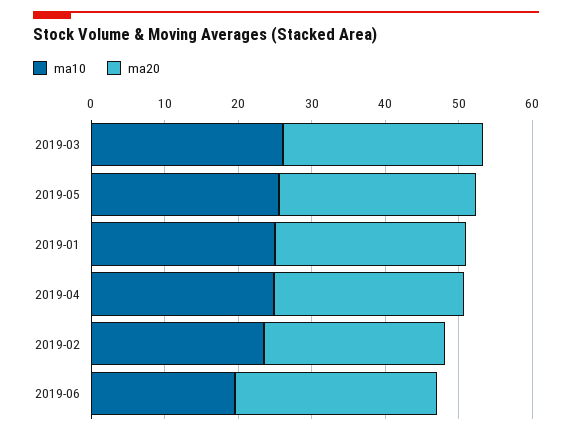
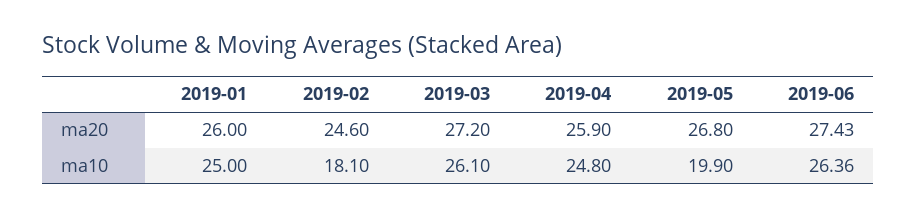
ma10, 2019-05: 26 -> 19.9
ma10, 2019-02: 24 -> 18.1
ma10, 2019-06: 20 -> 26.36

